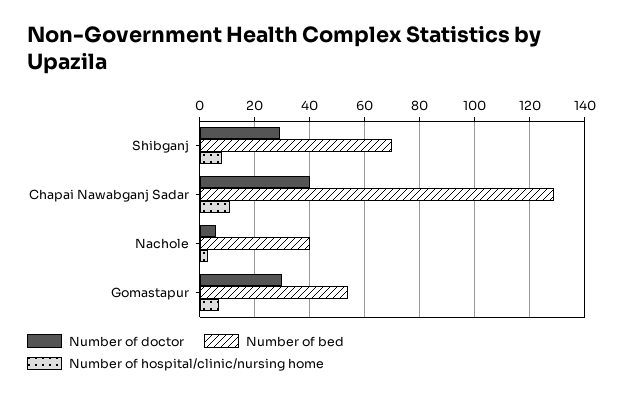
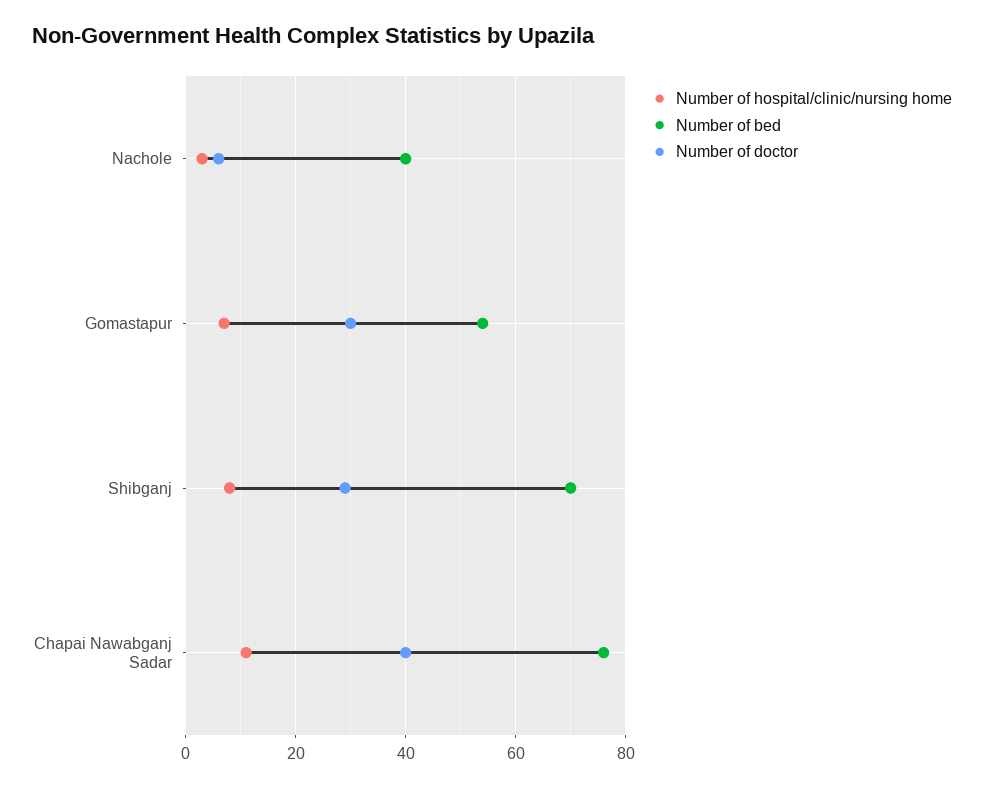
Number of bed, Chapai Nawabganj Sadar: 130 -> 75

